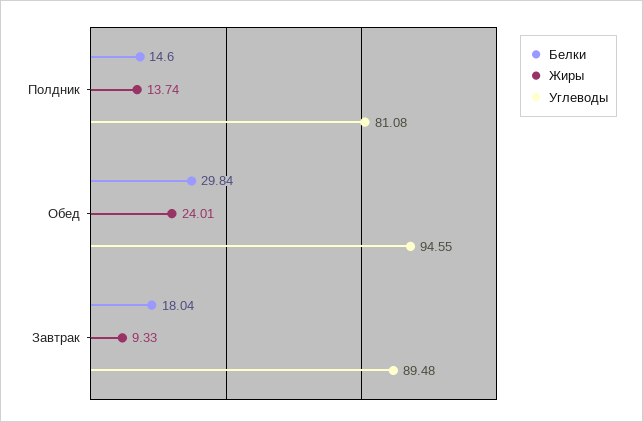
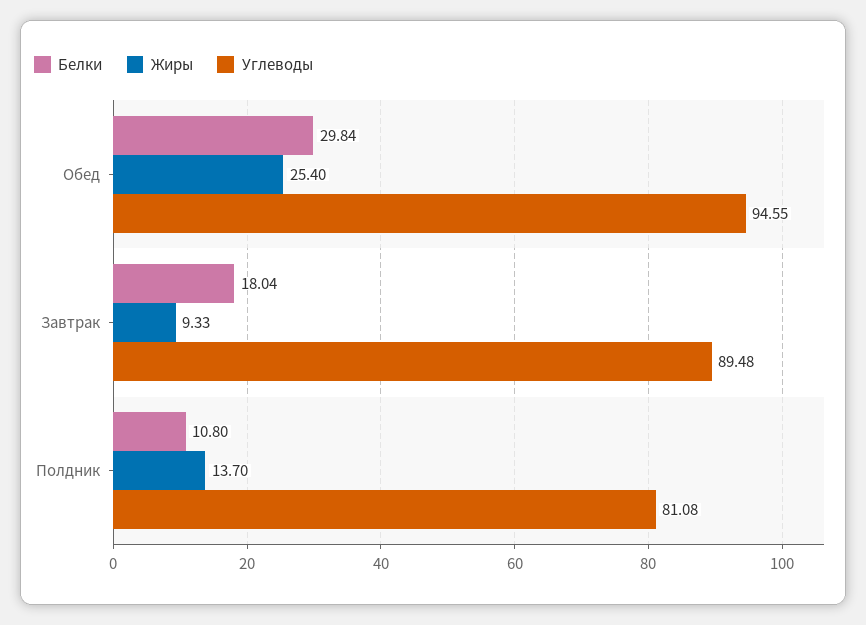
Белки, Полдник: 14.6 -> 10.8
Жиры, Полдник: 13.74 -> 13.7
Жиры, Обед: 24.01 -> 25.4

